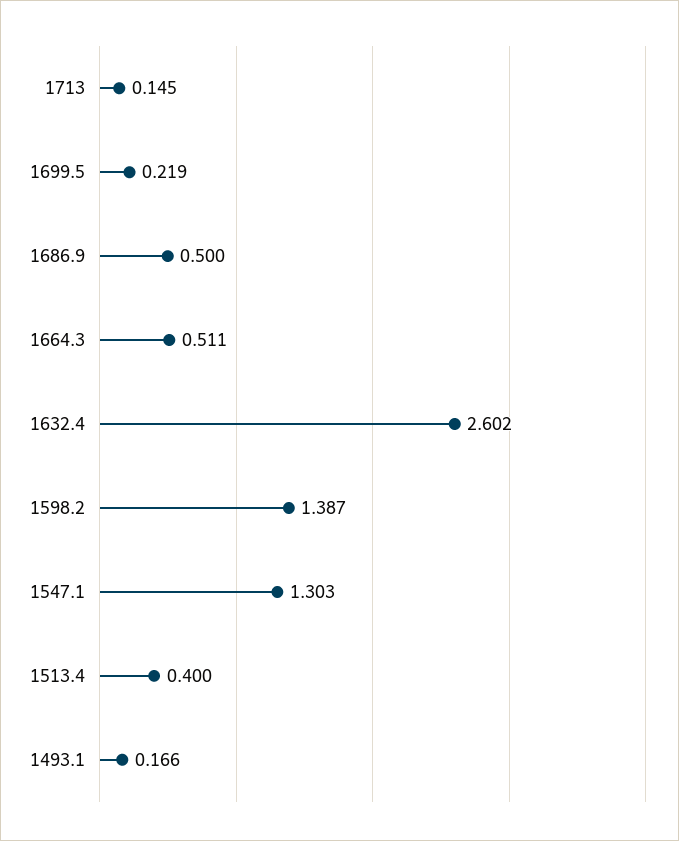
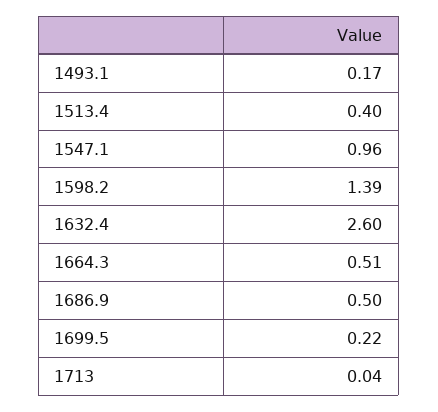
1713: 0.145 -> 0.04
1547.1: 1.303 -> 0.96

